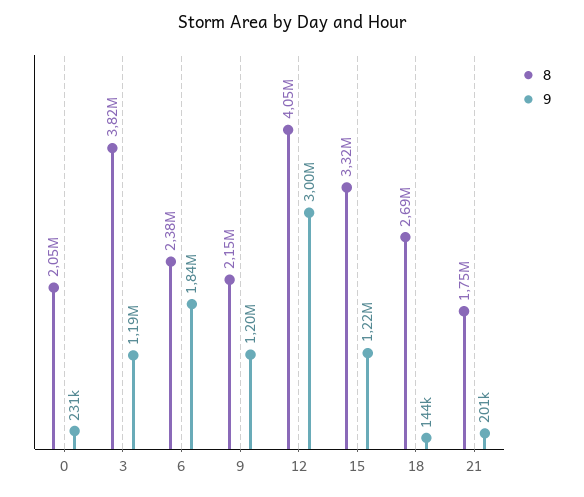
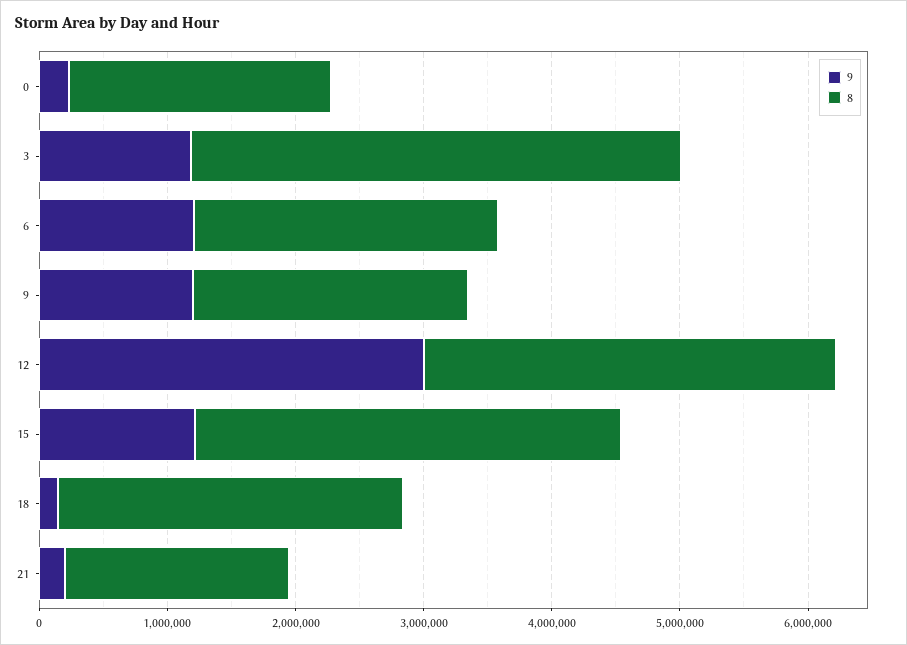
9, 6: 1840000 -> 1200000
8, 12: 4050000 -> 3200000

